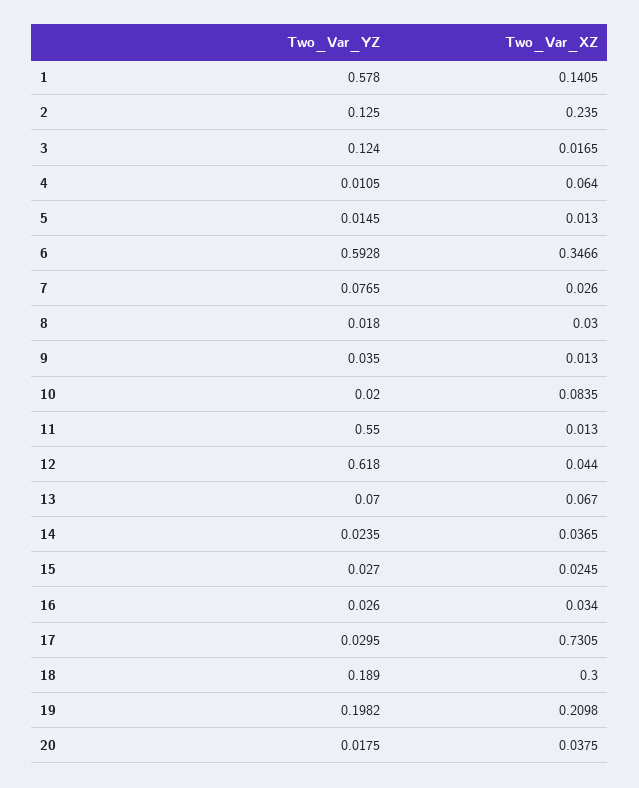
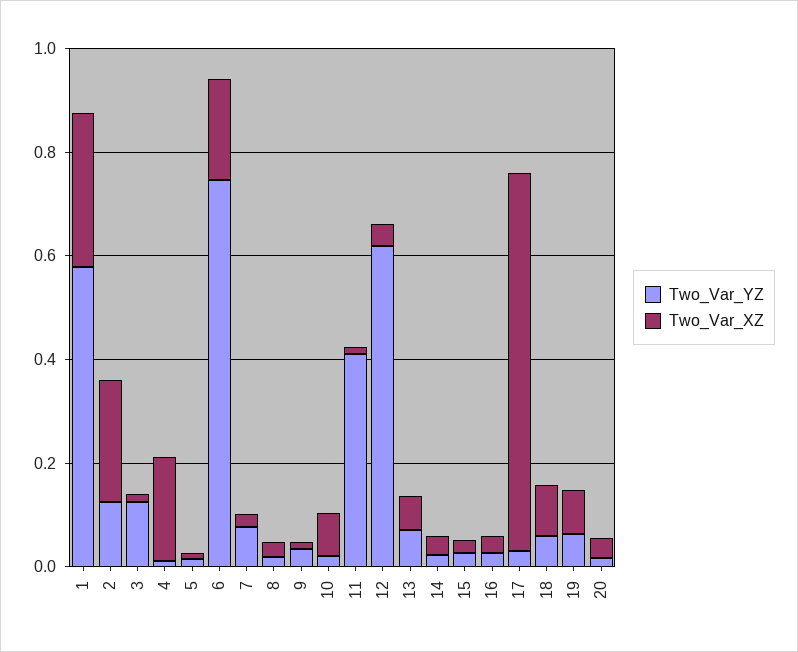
Two_Var_XZ, 1: 0.1405 -> 0.3
Two_Var_XZ, 4: 0.064 -> 0.2
Two_Var_YZ, 6: 0.5928 -> 0.75
Two_Var_XZ, 6: 0.3466 -> 0.2
Two_Var_YZ, 11: 0.55 -> 0.4
Two_Var_YZ, 18: 0.189 -> 0.05
Two_Var_XZ, 18: 0.3 -> 0.1
Two_Var_YZ, 19: 0.1982 -> 0.05
Two_Var_XZ, 19: 0.2098 -> 0.1

